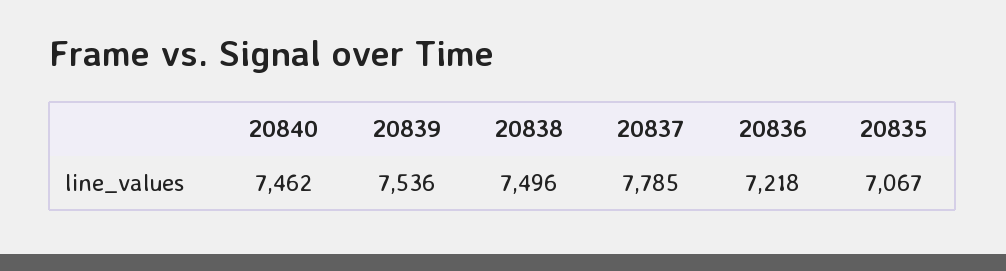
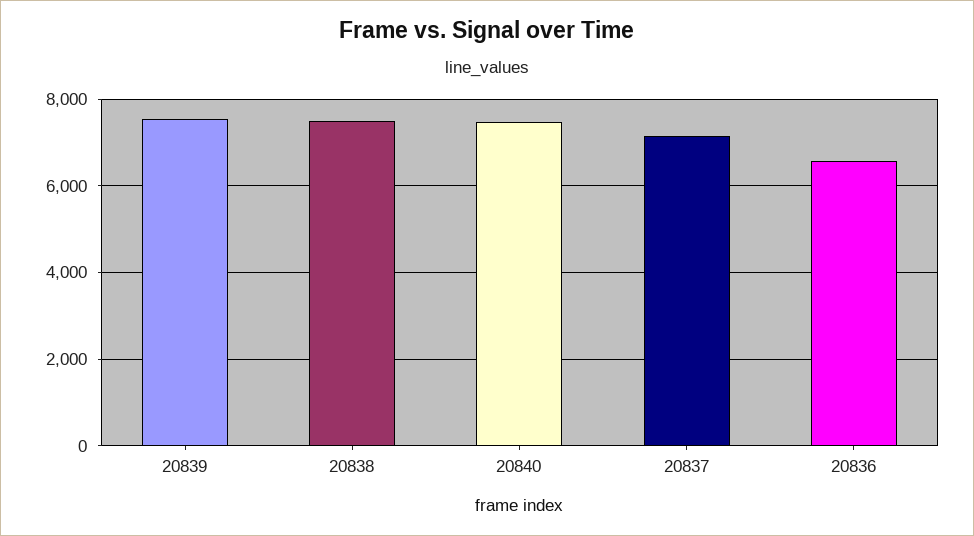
20837: 7785 -> 7200
20836: 7218 -> 6600
20835: 7067 -> none

